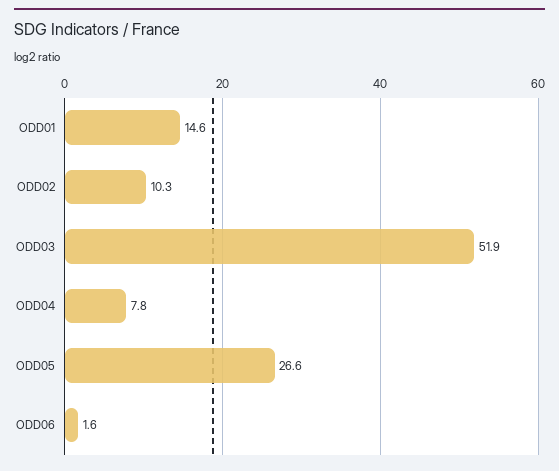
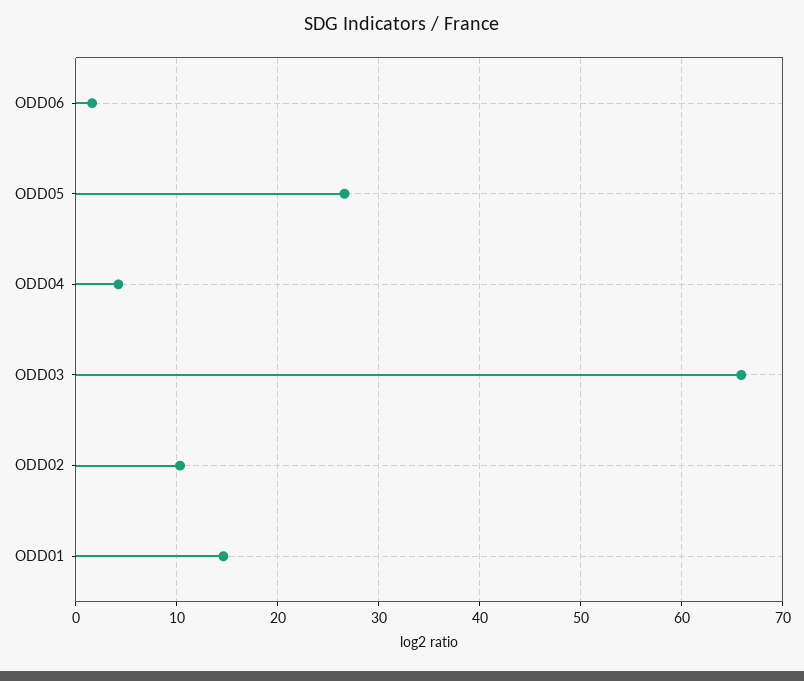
ODD03: 51.9 -> 66
ODD04: 7.8 -> 4

